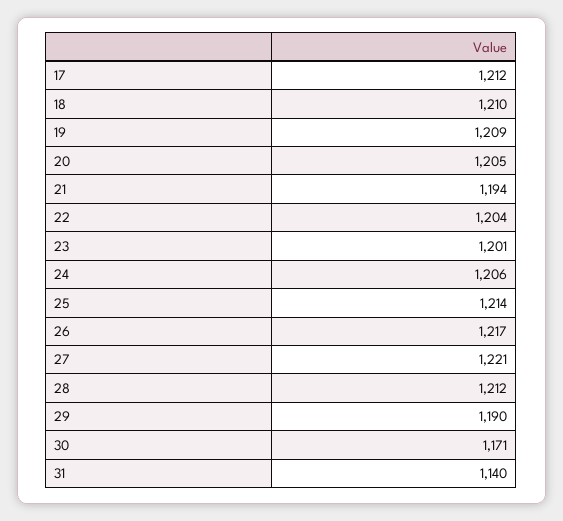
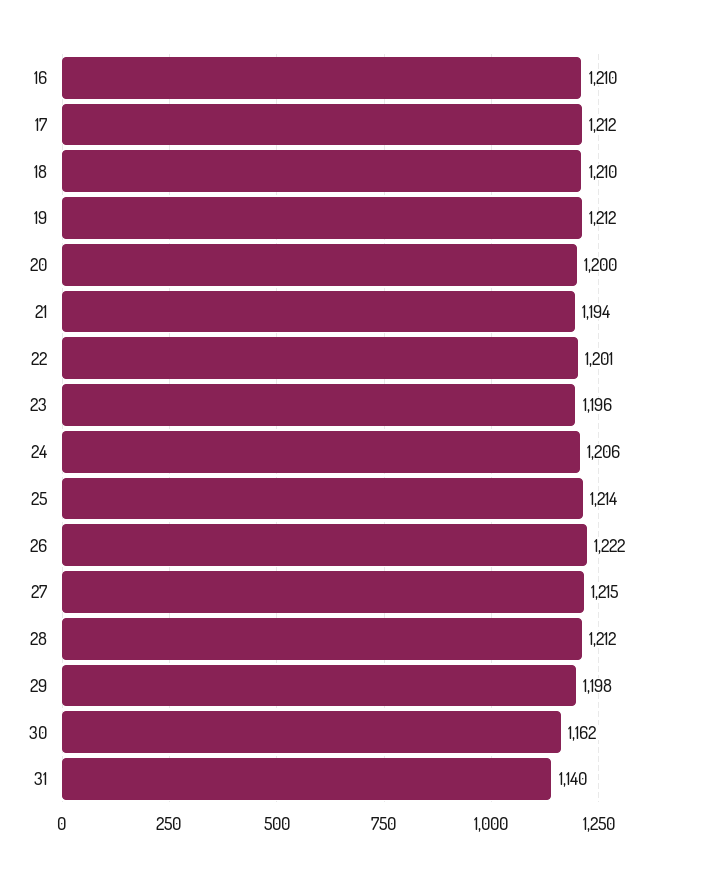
19: 1209 -> 1212
20: 1205 -> 1200
22: 1204 -> 1201
23: 1201 -> 1196
26: 1217 -> 1222
27: 1221 -> 1215
29: 1190 -> 1198
30: 1171 -> 1162
16: none -> 1210

